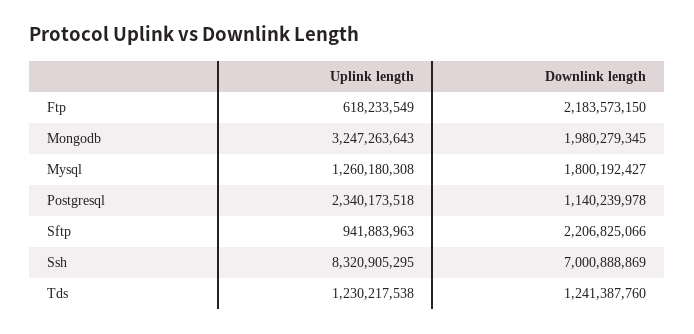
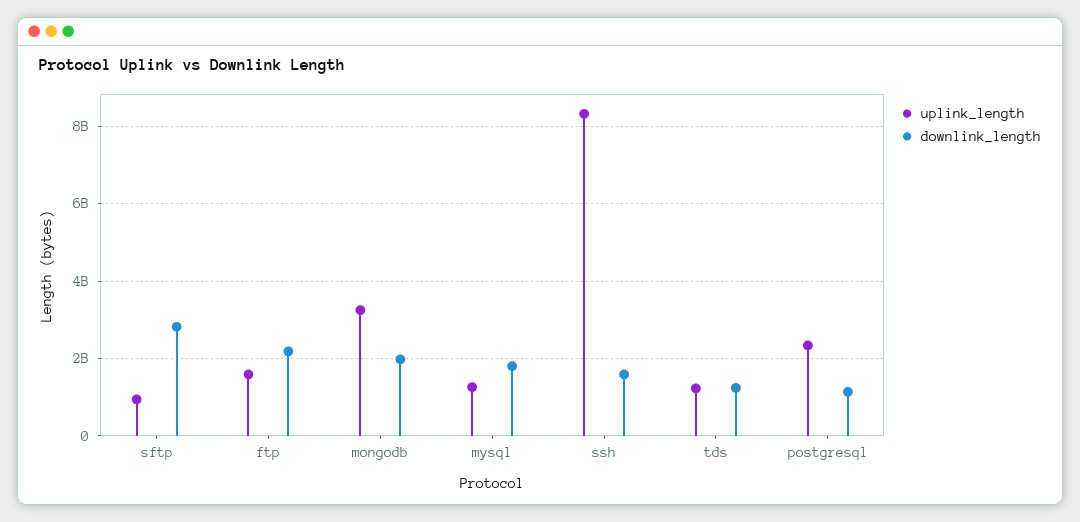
Uplink length, Ftp: 618233549 -> 1600000000
Downlink length, Sftp: 2206825066 -> 2800000000
Downlink length, Ssh: 7000888869 -> 1600000000

